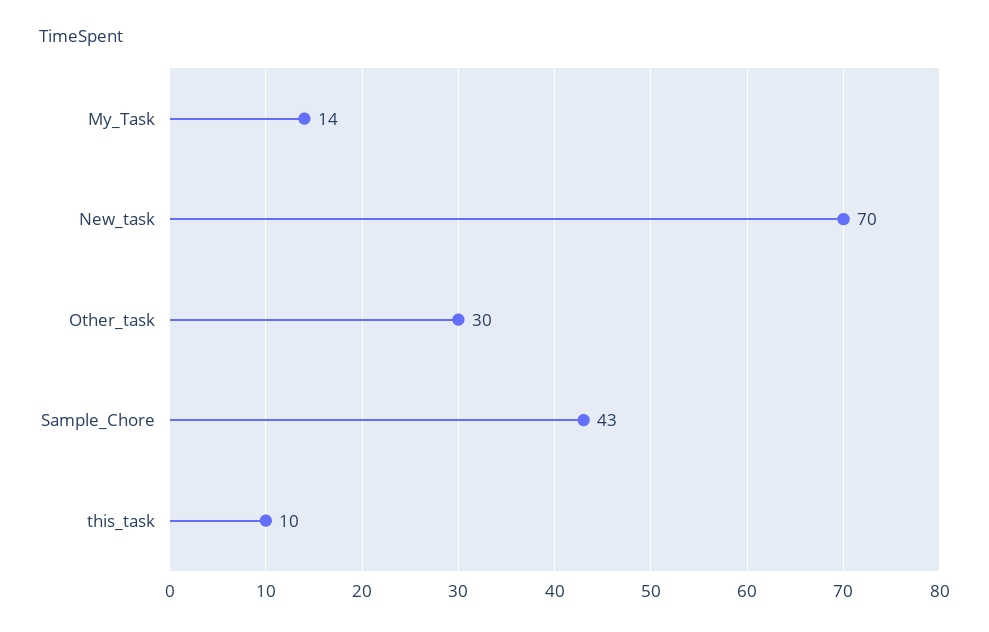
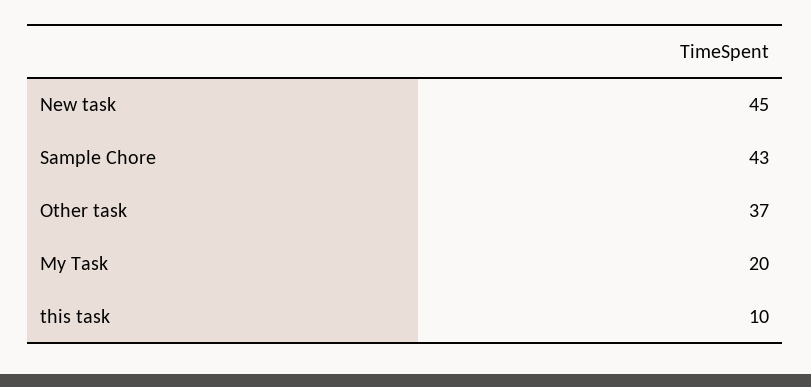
My_Task: 14 -> 20
New_task: 70 -> 45
Other_task: 30 -> 37

